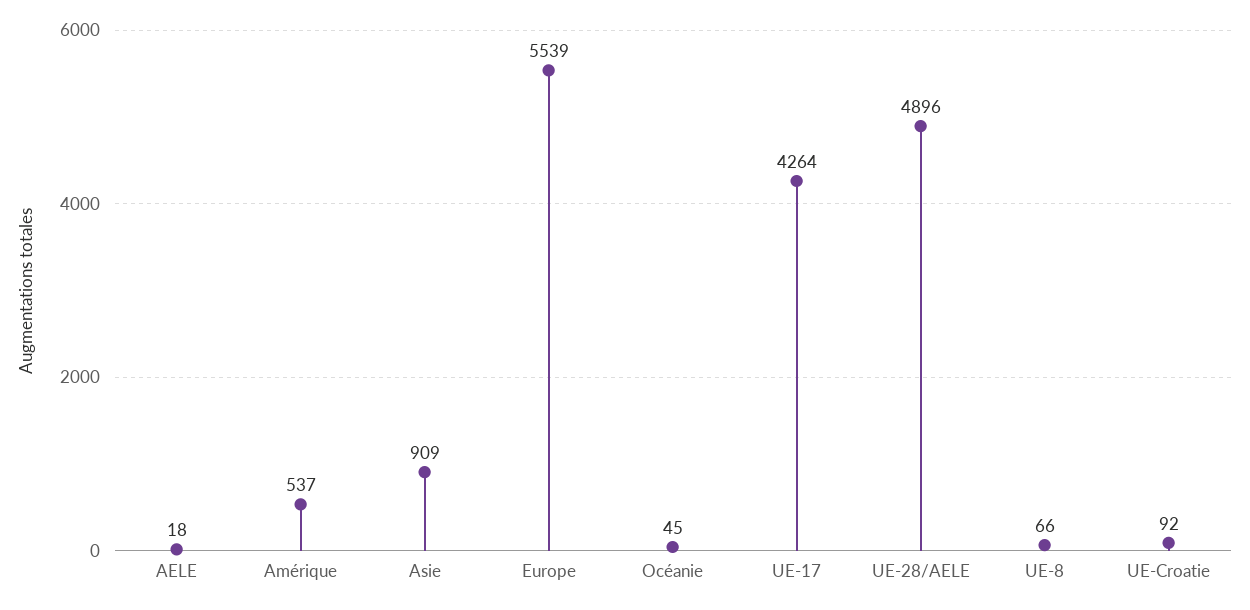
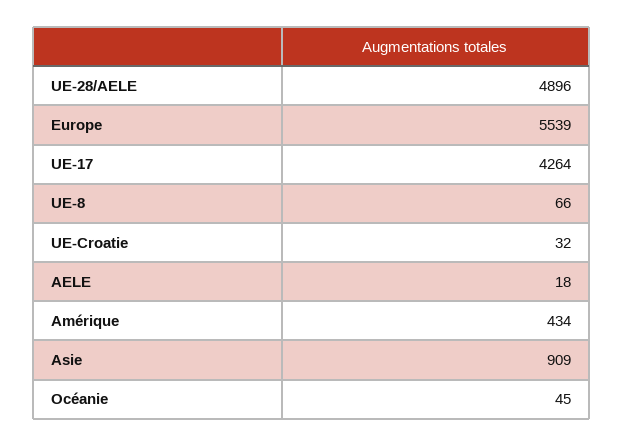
Amérique: 537 -> 434
UE-Croatie: 92 -> 32

